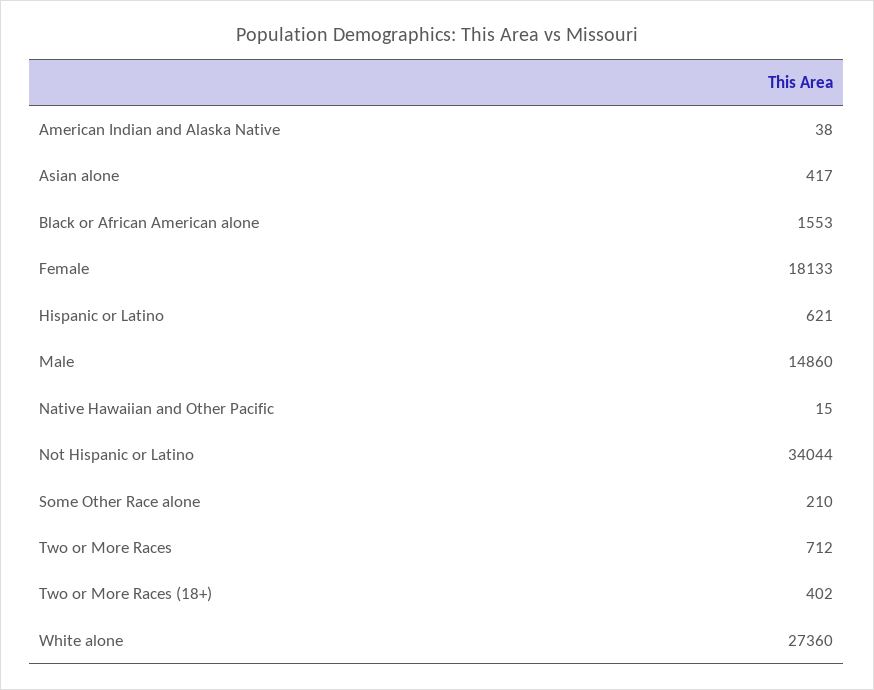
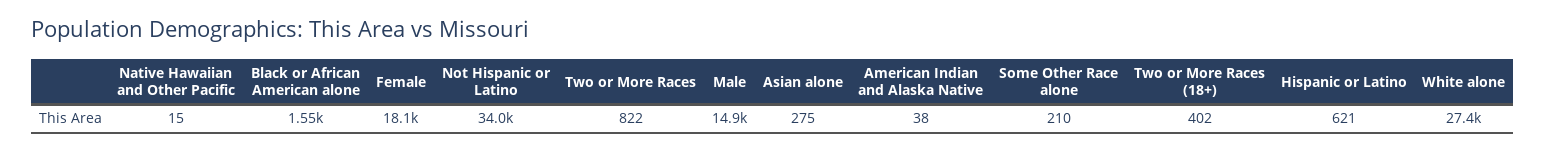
Asian alone: 417 -> 275
Two or More Races: 712 -> 822

